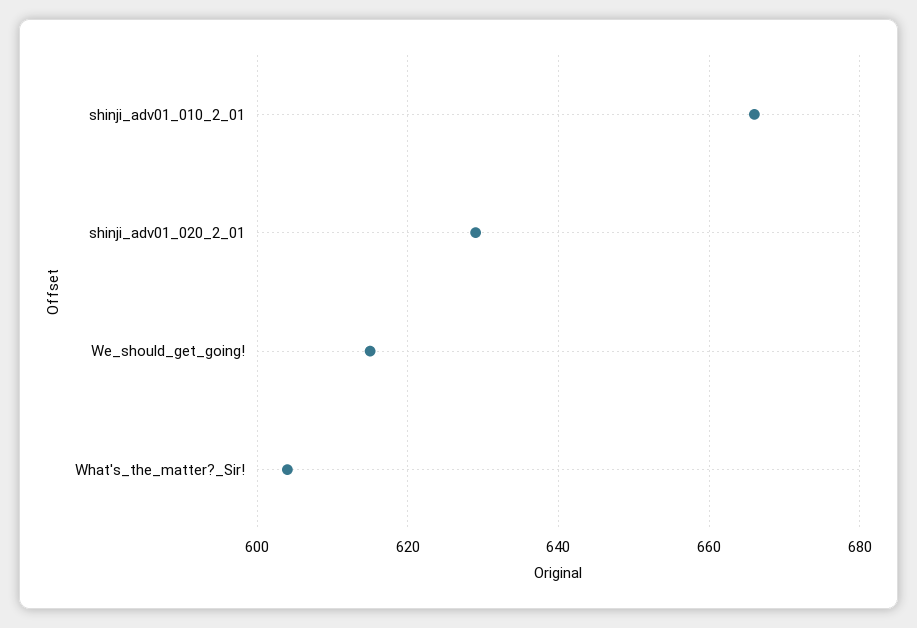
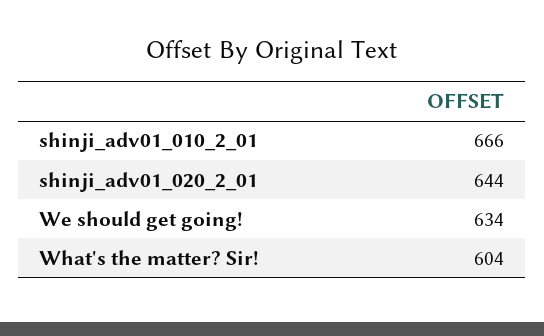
shinji_adv01_020_2_01: 630 -> 644
We_should_get_going!: 615 -> 634

